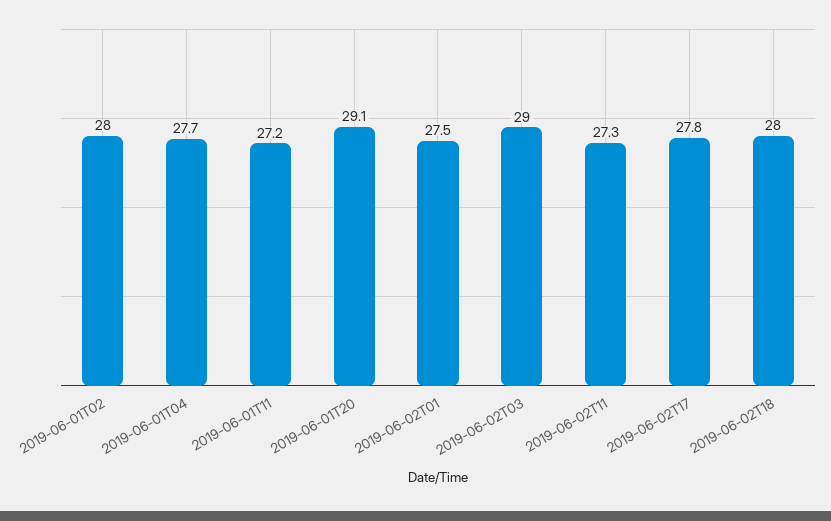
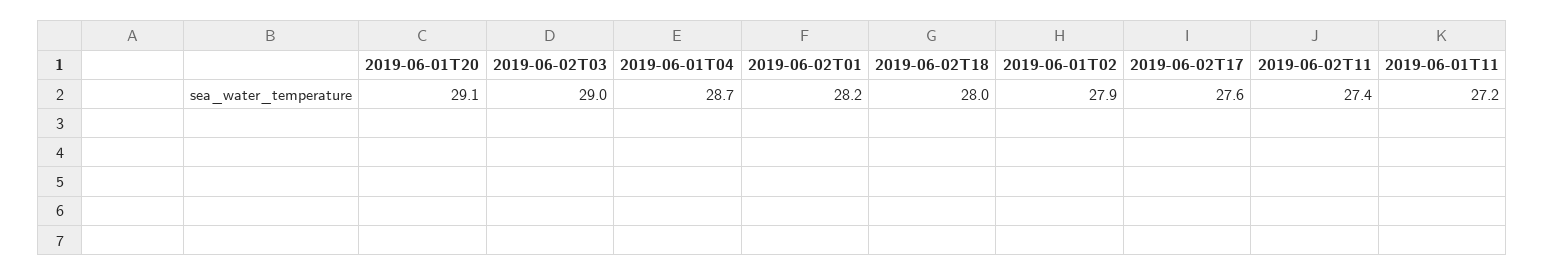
2019-06-01T02: 28 -> 27.9
2019-06-01T04: 27.7 -> 28.7
2019-06-02T01: 27.5 -> 28.2
2019-06-02T11: 27.3 -> 27.4
2019-06-02T17: 27.8 -> 27.6

